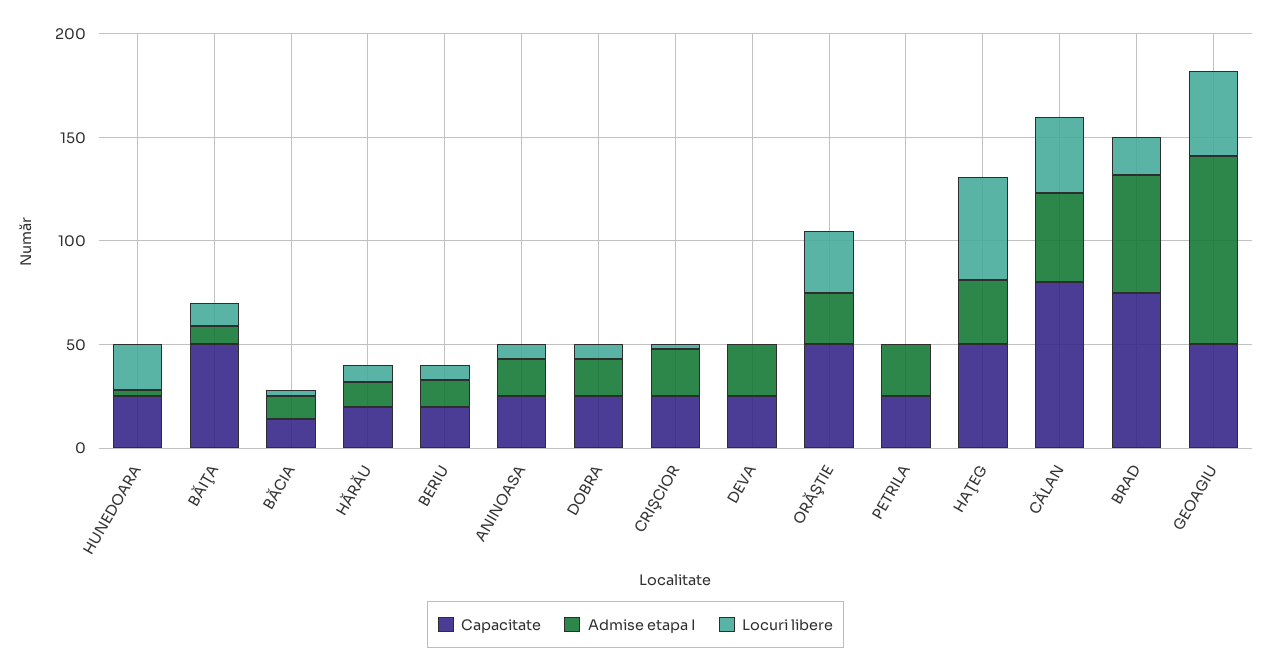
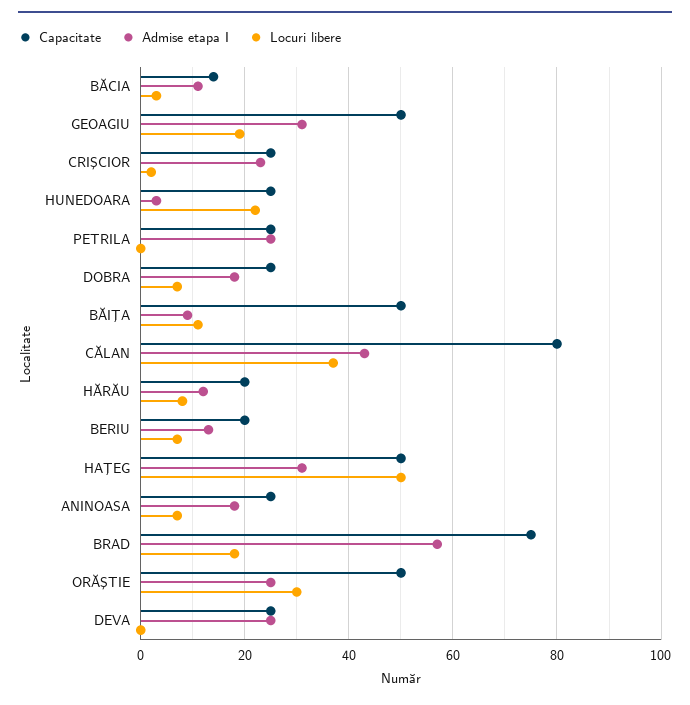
Admise etapa I, GEOAGIU: 90 -> 30
Locuri libere, GEOAGIU: 40 -> 20

